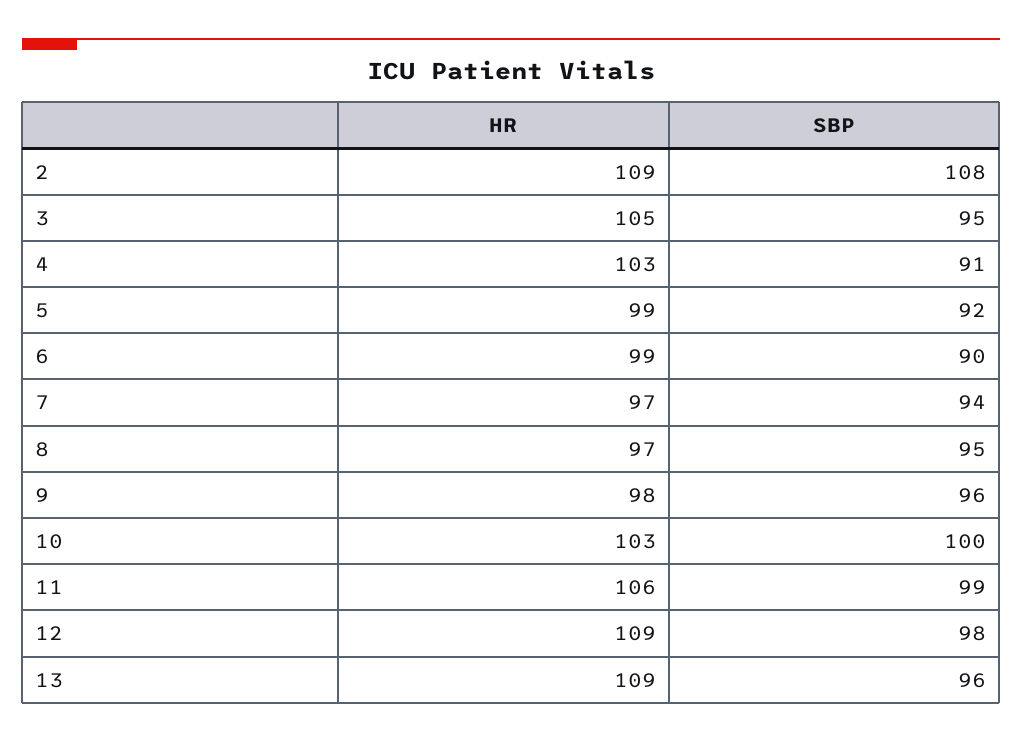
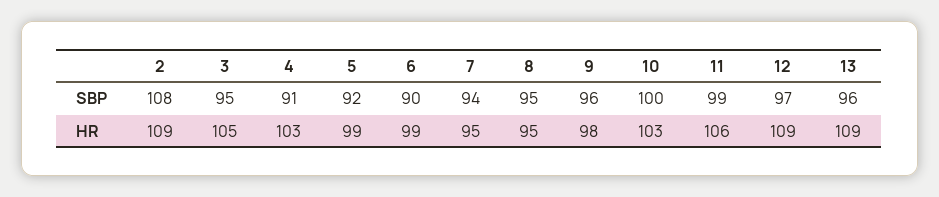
HR, 7: 97 -> 95
HR, 8: 97 -> 95
SBP, 12: 98 -> 97

